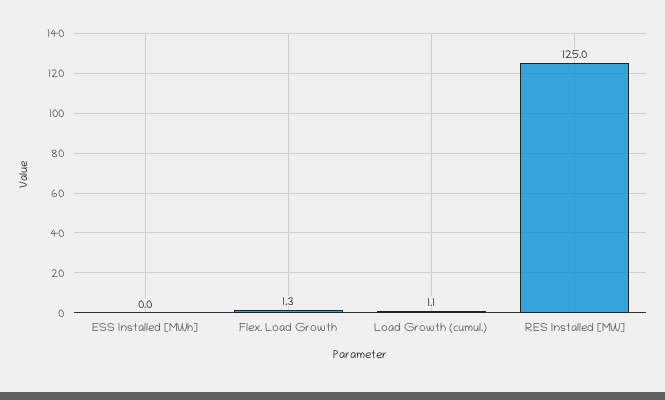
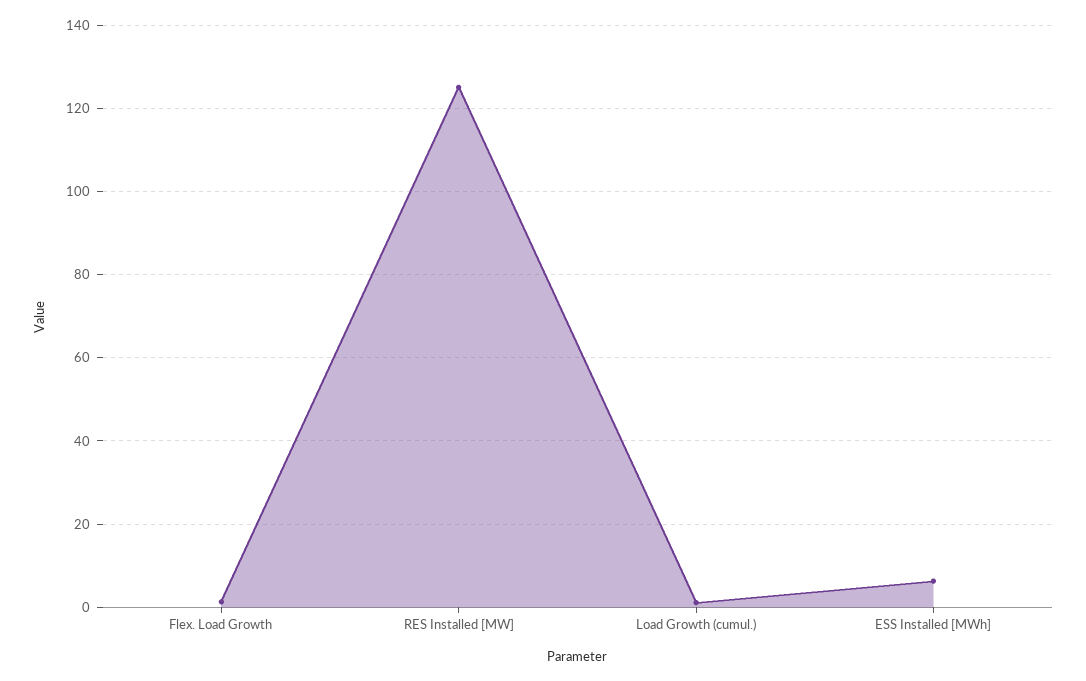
ESS Installed [MWh]: 0 -> 6

